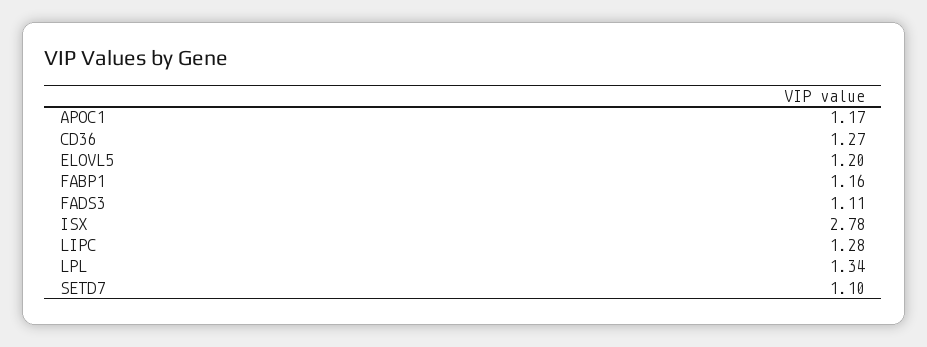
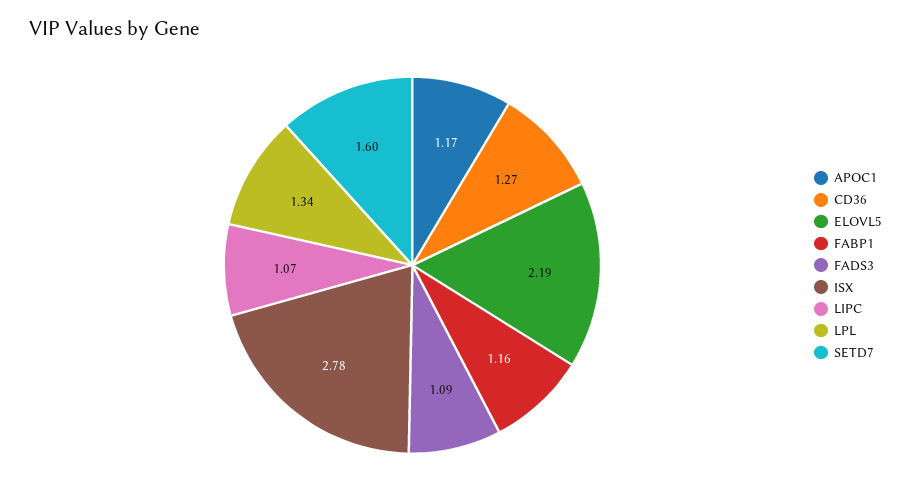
ELOVL5: 1.2 -> 2.19
FADS3: 1.11 -> 1.09
LIPC: 1.28 -> 1.07
SETD7: 1.1 -> 1.6

